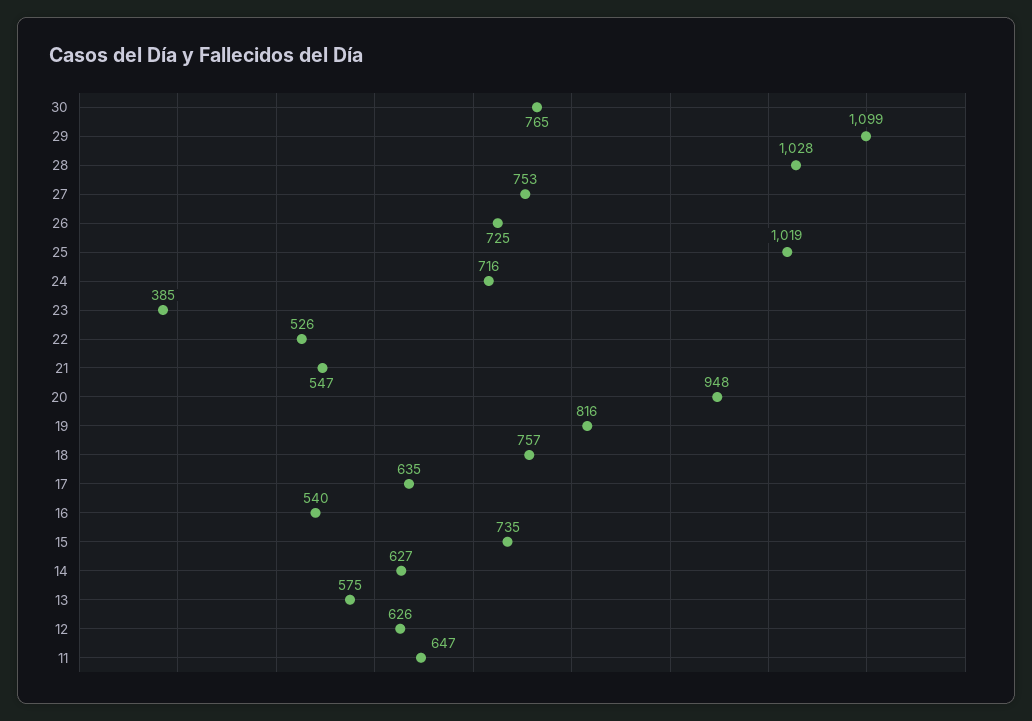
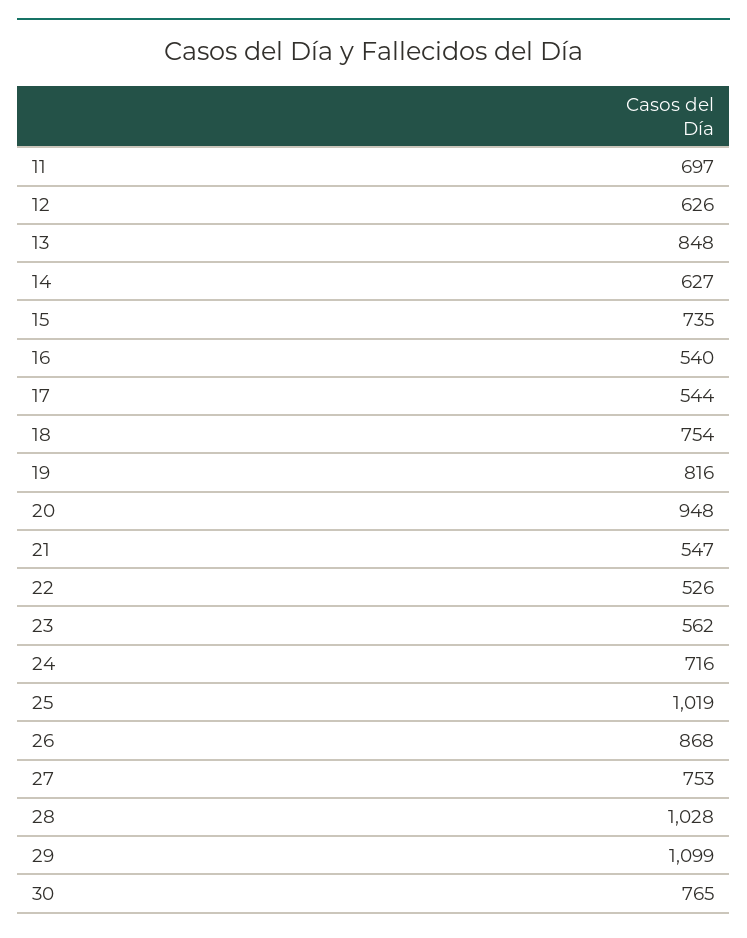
26: 725 -> 868
23: 385 -> 562
18: 757 -> 754
17: 635 -> 544
13: 575 -> 848
11: 647 -> 697

